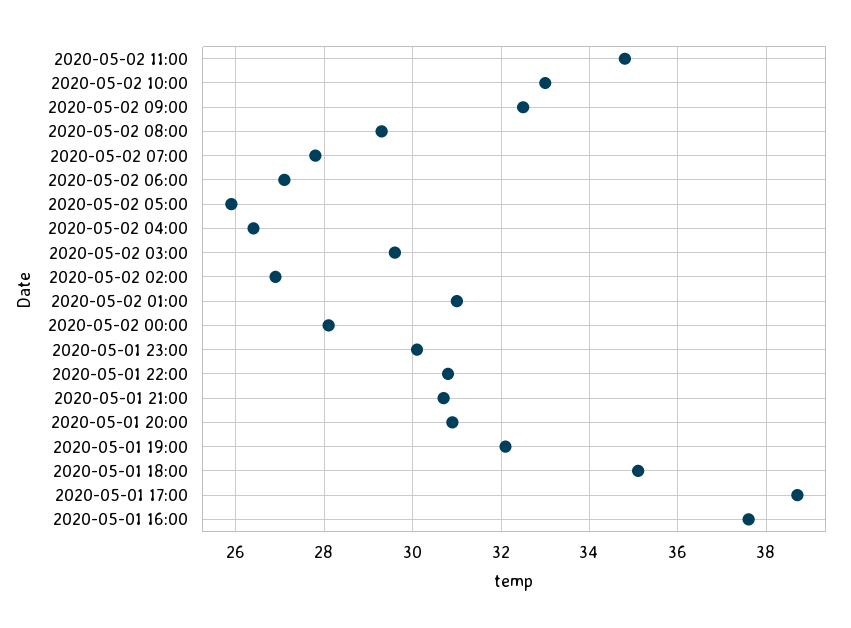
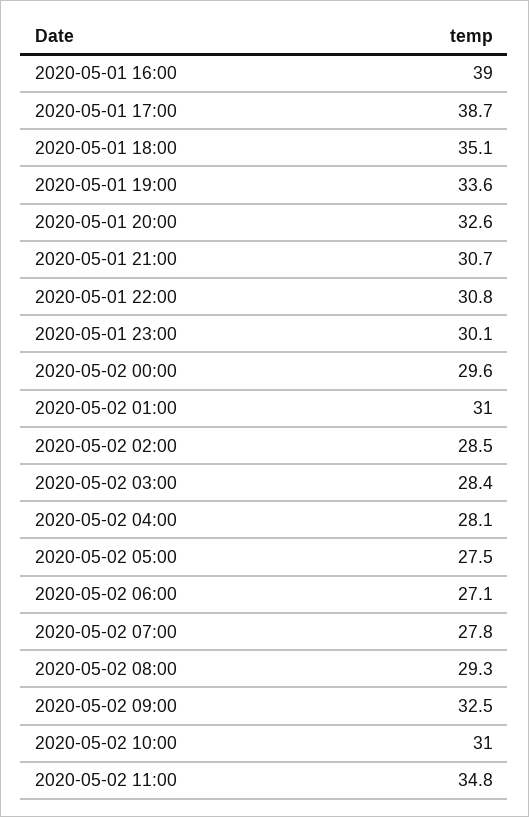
2020-05-02 10:00: 33 -> 31
2020-05-02 05:00: 26 -> 27.5
2020-05-02 04:00: 26.5 -> 28.1
2020-05-02 03:00: 29.5 -> 28.4
2020-05-02 02:00: 27 -> 28.5
2020-05-02 00:00: 28 -> 29.6
2020-05-01 20:00: 31 -> 32.6
2020-05-01 19:00: 32 -> 33.6
2020-05-01 16:00: 37.5 -> 39

